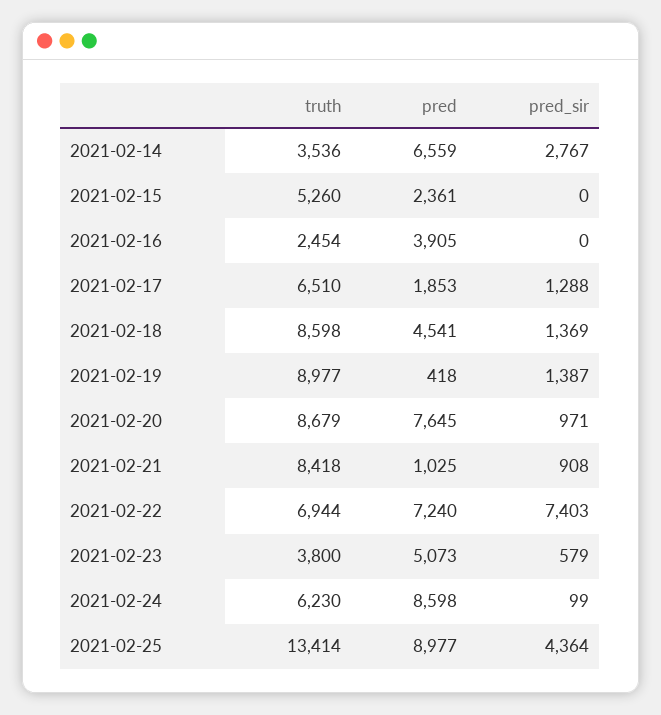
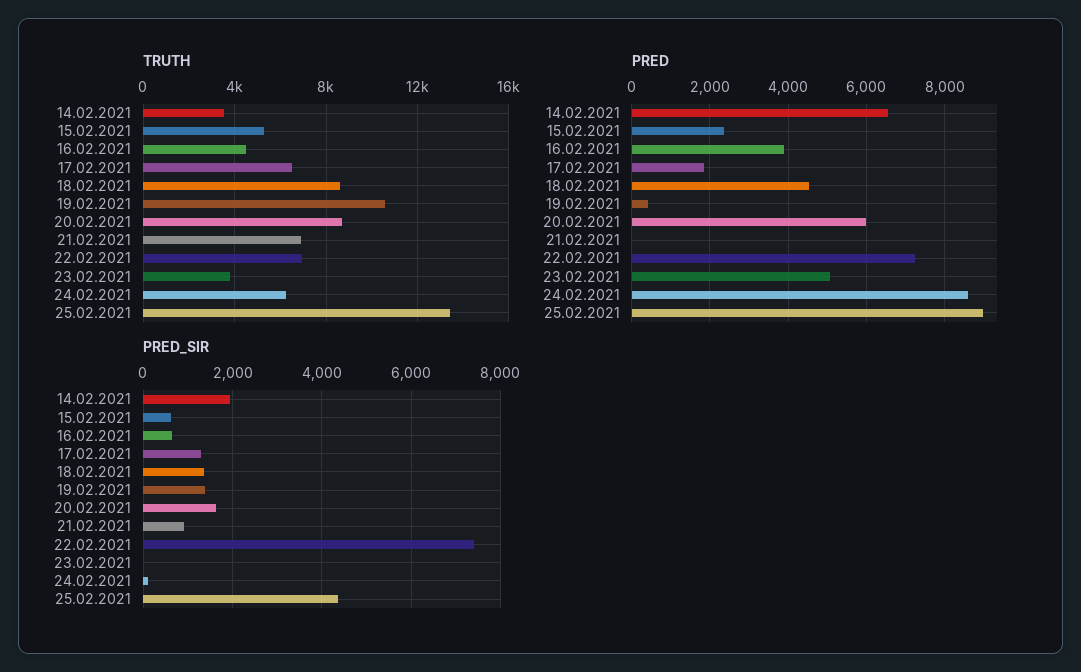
pred_sir, 2021-02-14: 2767 -> 2000
pred_sir, 2021-02-15: 0 -> 600
truth, 2021-02-16: 2454 -> 4500
pred_sir, 2021-02-16: 0 -> 600
truth, 2021-02-19: 8977 -> 10500
pred, 2021-02-20: 7645 -> 6000
pred_sir, 2021-02-20: 971 -> 1600
truth, 2021-02-21: 8418 -> 7000
pred, 2021-02-21: 1025 -> 0
pred_sir, 2021-02-23: 579 -> 0

